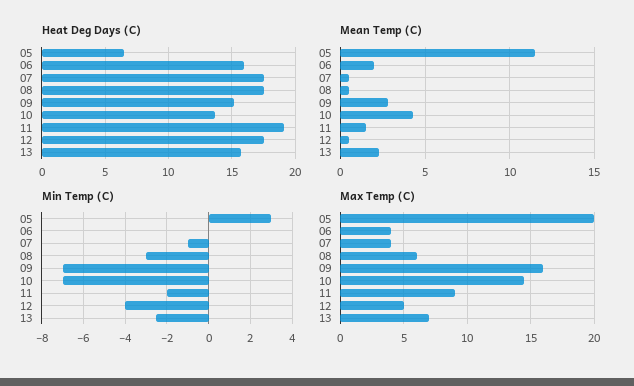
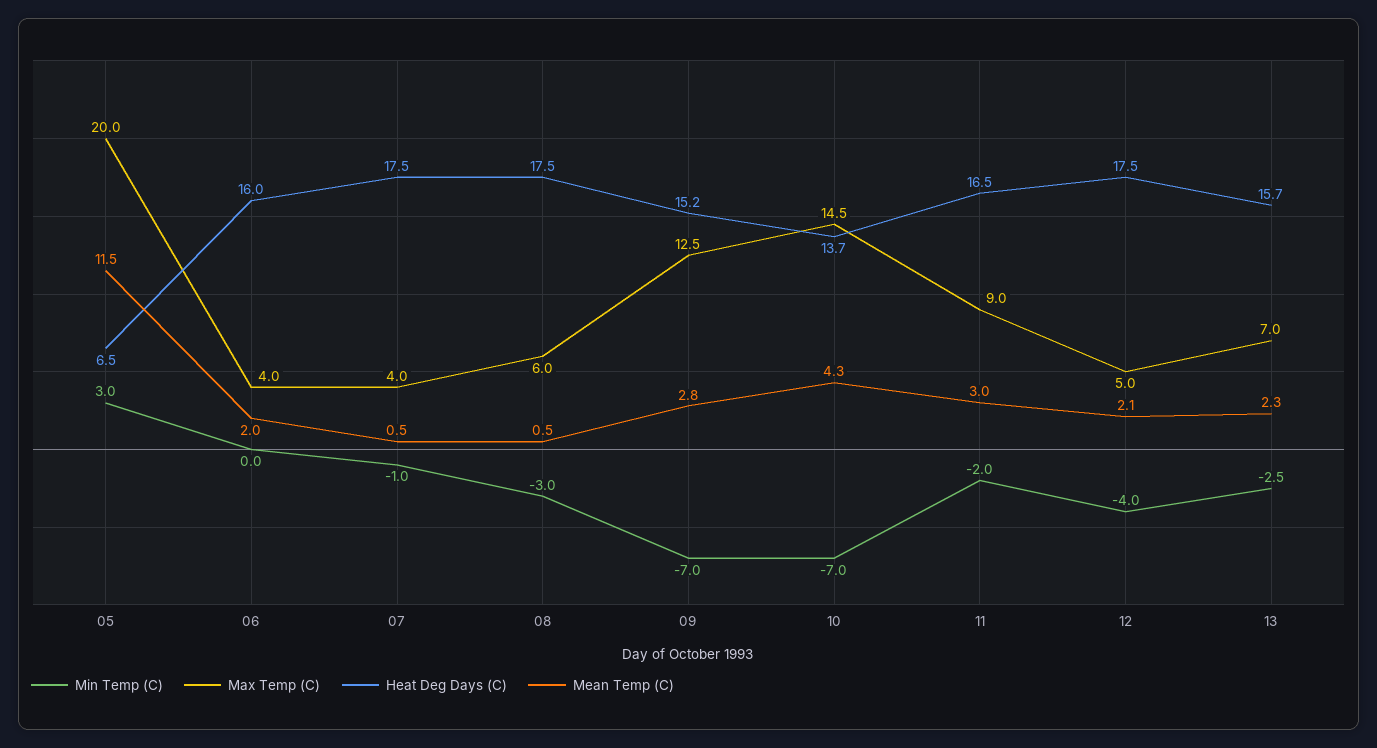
Heat Deg Days (C), 11: 19 -> 16.5
Mean Temp (C), 11: 1.5 -> 3
Mean Temp (C), 12: 0.5 -> 2.1
Max Temp (C), 09: 16 -> 12.5

